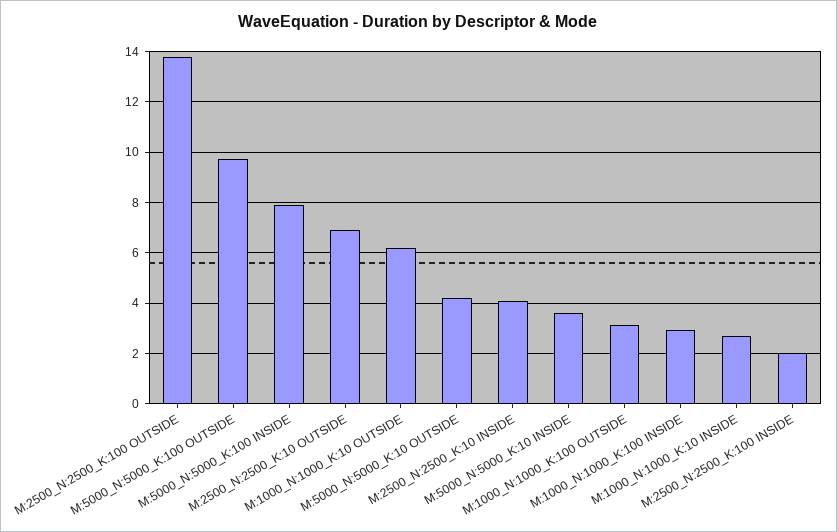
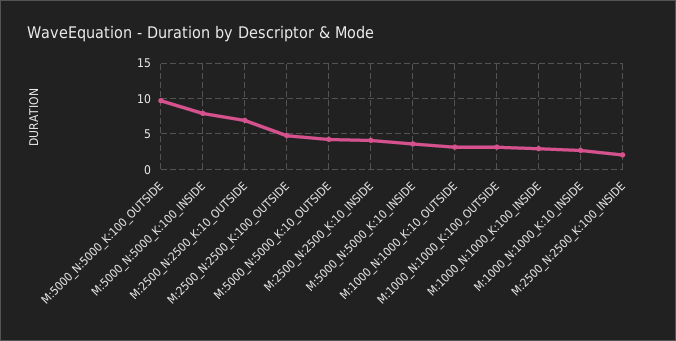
M:2500_N:2500_K:100 OUTSIDE: 13.75 -> 5
M:1000_N:1000_K:10 OUTSIDE: 6.25 -> 3

